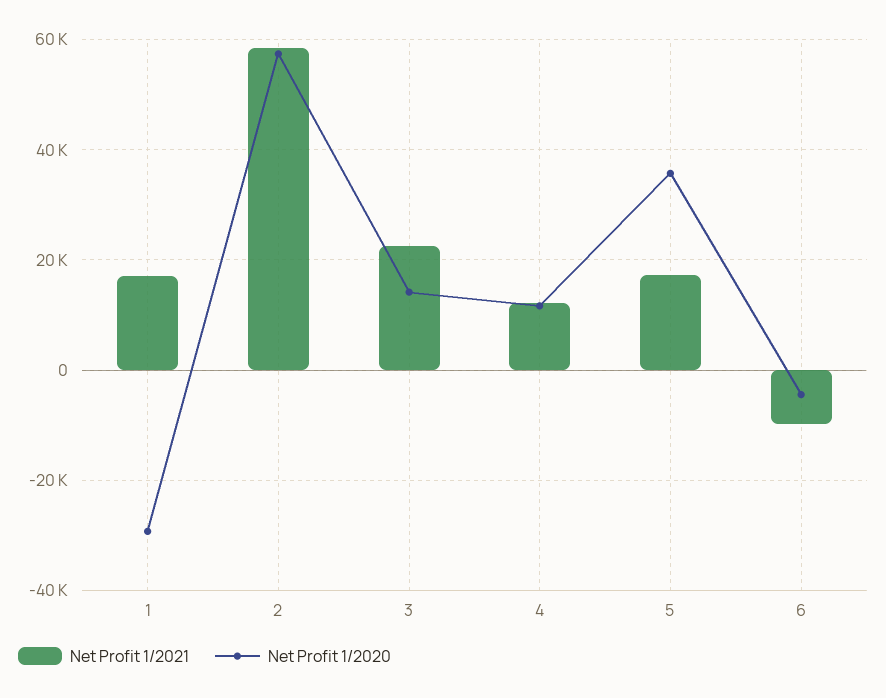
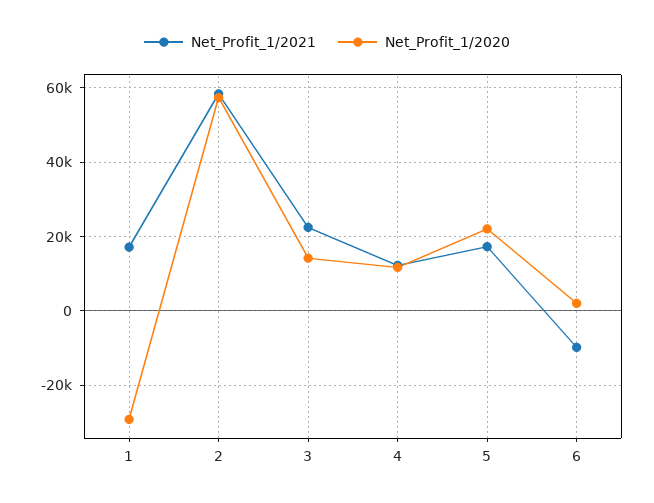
Net Profit 1/2020, 5: 36000 -> 22000
Net Profit 1/2020, 6: -4000 -> 2000

